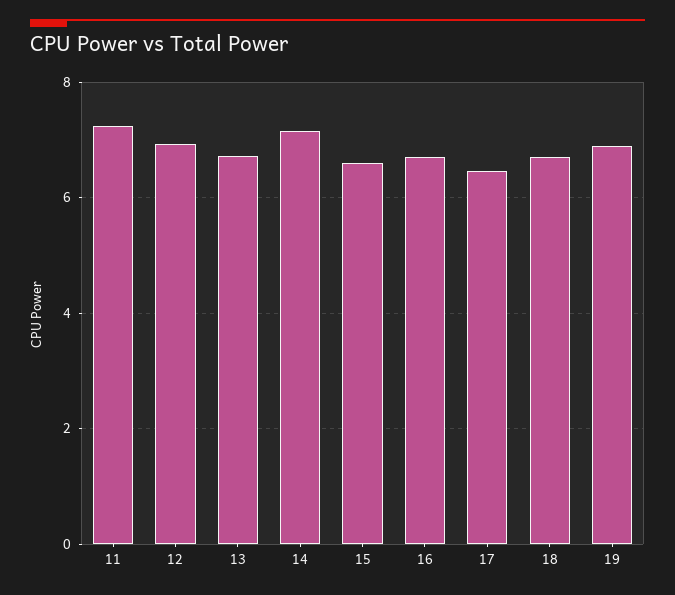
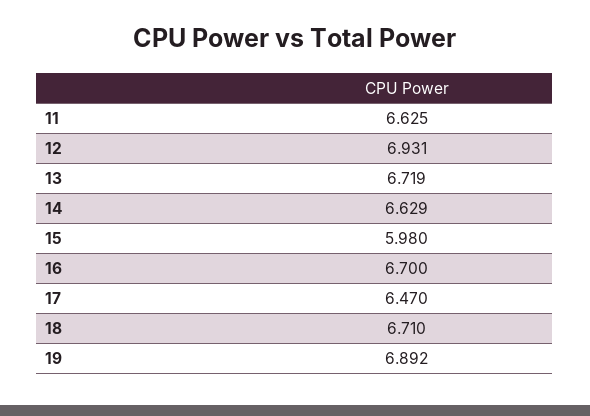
11: 7.2 -> 6.625
14: 7.2 -> 6.629
15: 6.6 -> 5.98

